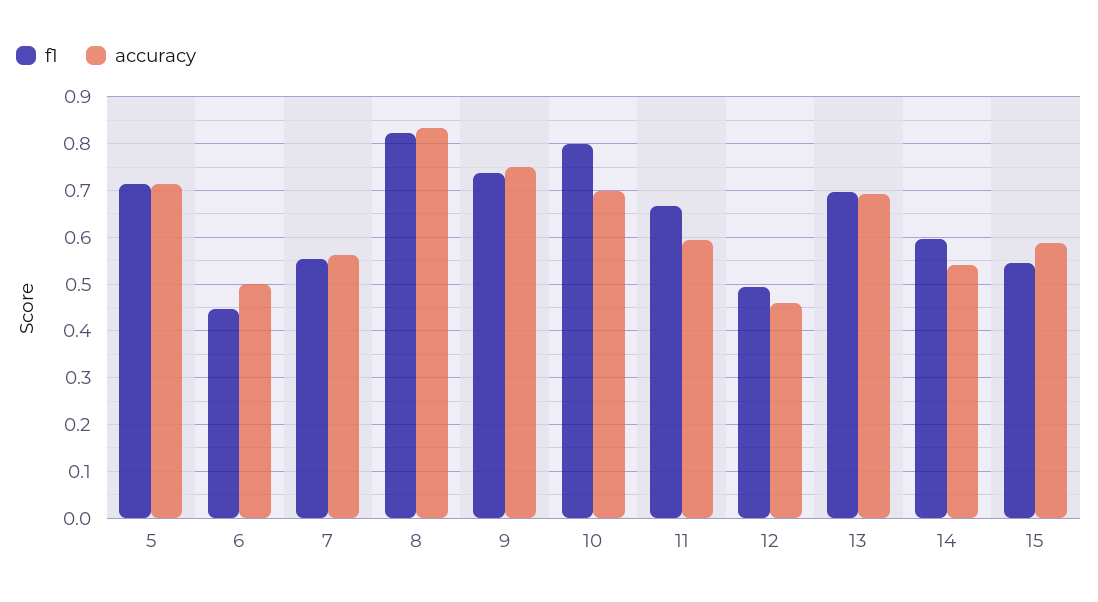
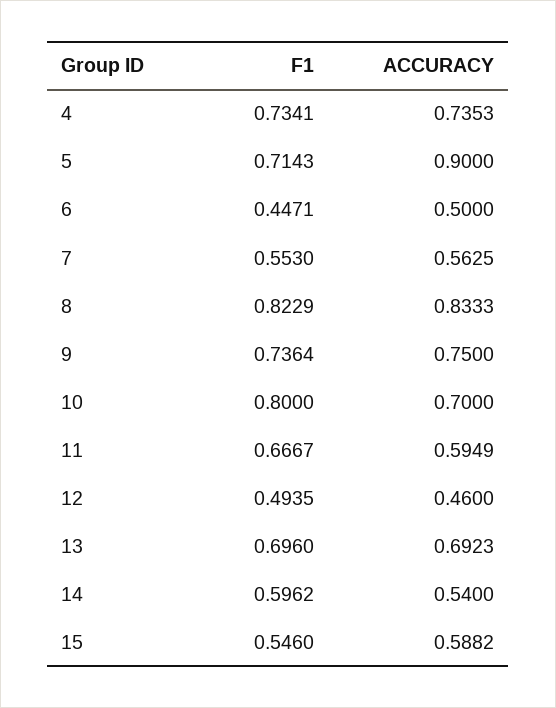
accuracy, 5: 0.72 -> 0.9
f1, 4: none -> 0.7341
accuracy, 4: none -> 0.7353

